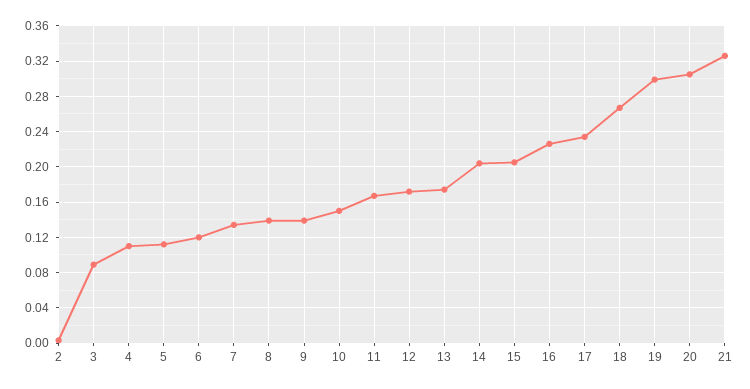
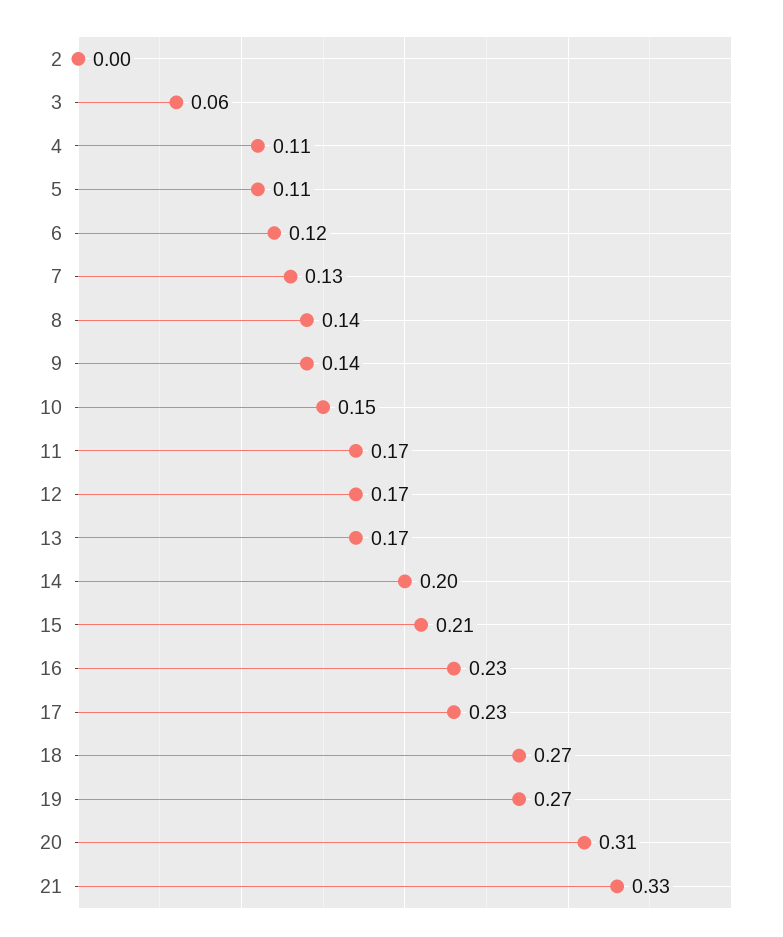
3: 0.09 -> 0.06
19: 0.3 -> 0.27

